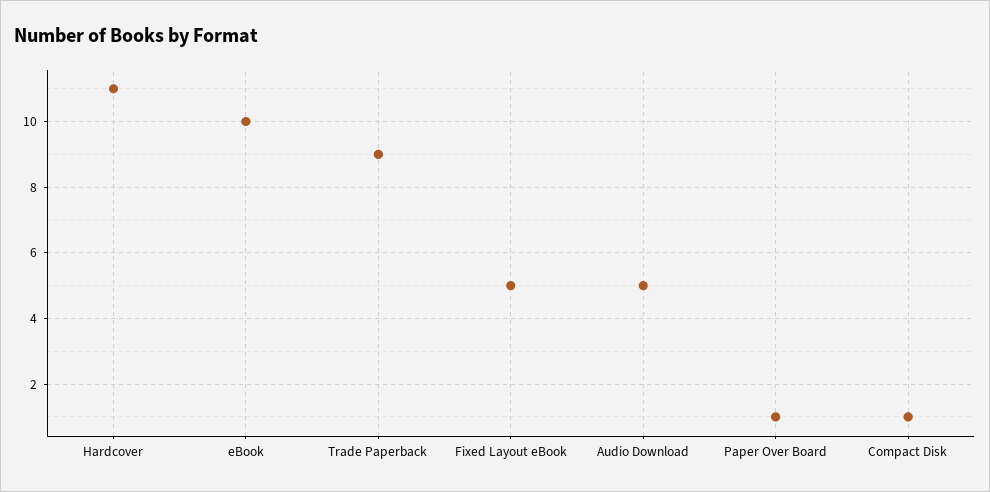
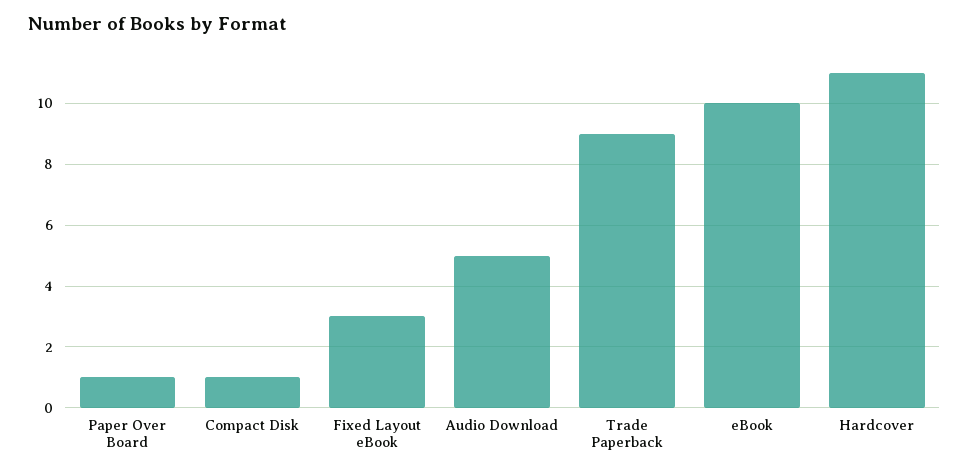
Fixed Layout eBook: 5 -> 3

